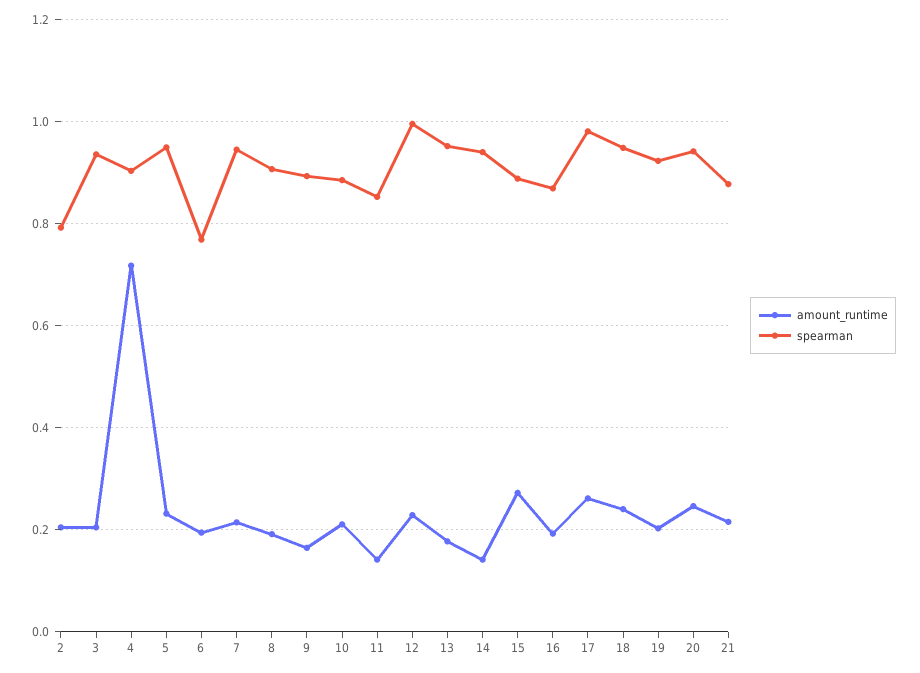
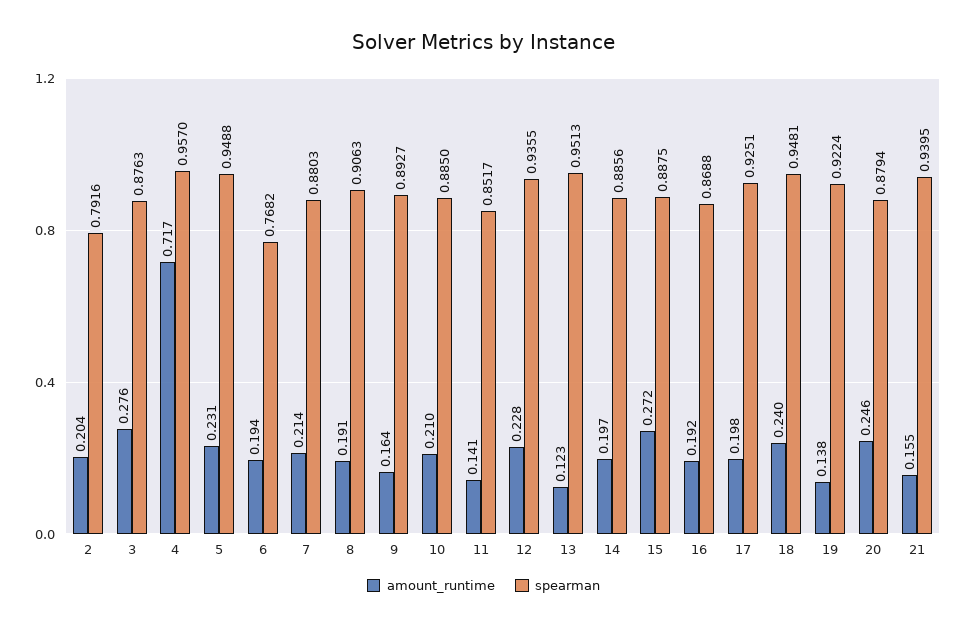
amount_runtime, 3: 0.2 -> 0.276
spearman, 3: 0.94 -> 0.8763
spearman, 4: 0.9 -> 0.957
spearman, 7: 0.94 -> 0.8803
spearman, 12: 1 -> 0.9355
amount_runtime, 13: 0.18 -> 0.123
amount_runtime, 14: 0.14 -> 0.197
spearman, 14: 0.94 -> 0.8856
amount_runtime, 17: 0.26 -> 0.198
spearman, 17: 0.98 -> 0.9251
amount_runtime, 19: 0.2 -> 0.138
spearman, 20: 0.94 -> 0.8794
amount_runtime, 21: 0.22 -> 0.155
spearman, 21: 0.88 -> 0.9395

